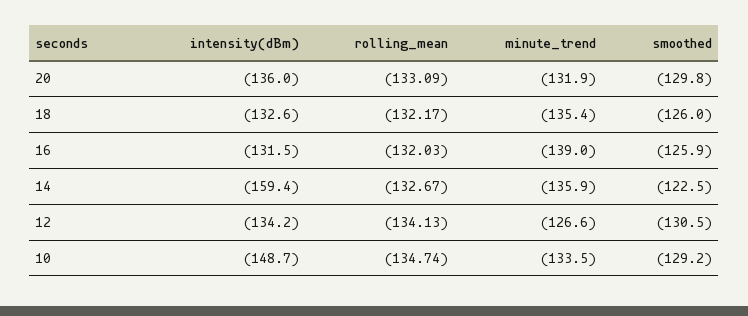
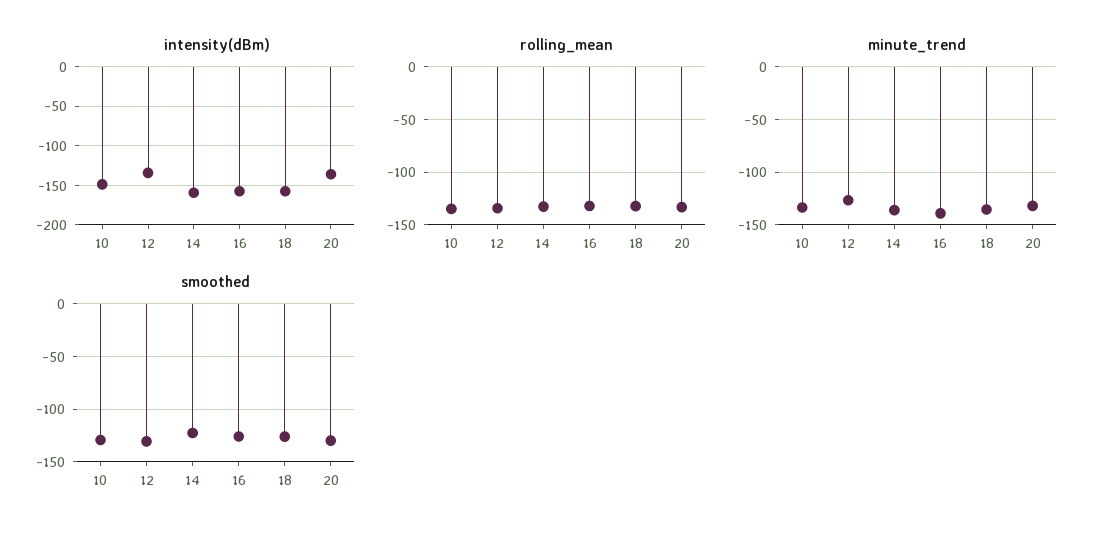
intensity(dBm), 18: -132.6 -> -160
intensity(dBm), 16: -131.5 -> -160

